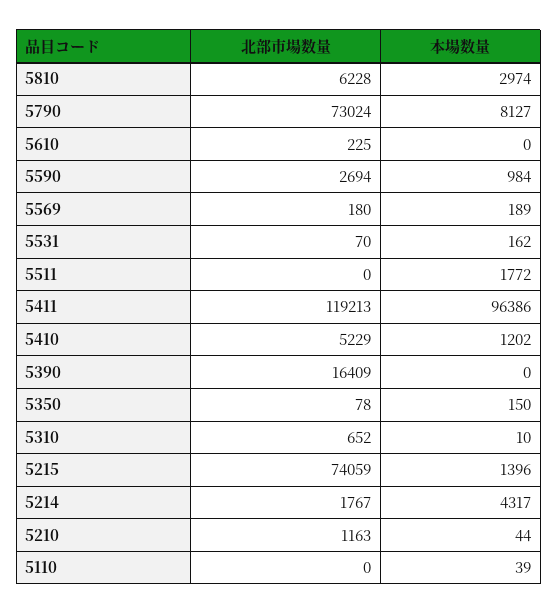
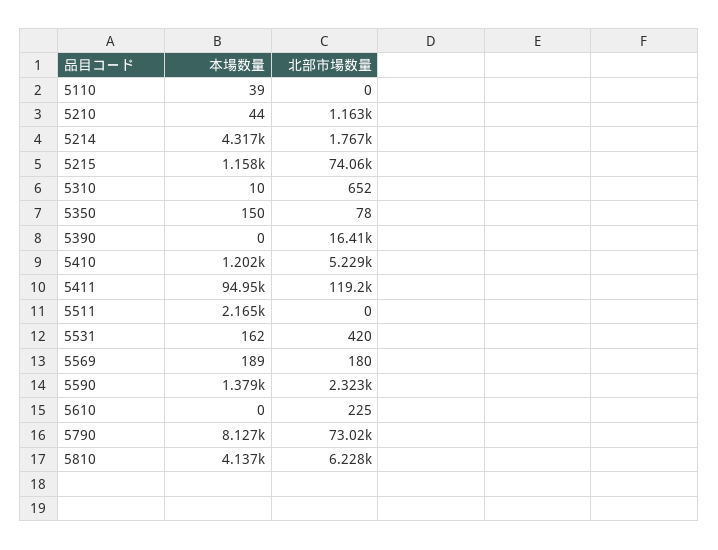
本場数量, 5810: 2974 -> 4137
北部市場数量, 5590: 2694 -> 2323
本場数量, 5590: 984 -> 1379
北部市場数量, 5531: 70 -> 420
本場数量, 5511: 1772 -> 2165
本場数量, 5411: 96386 -> 94950
本場数量, 5215: 1396 -> 1158

